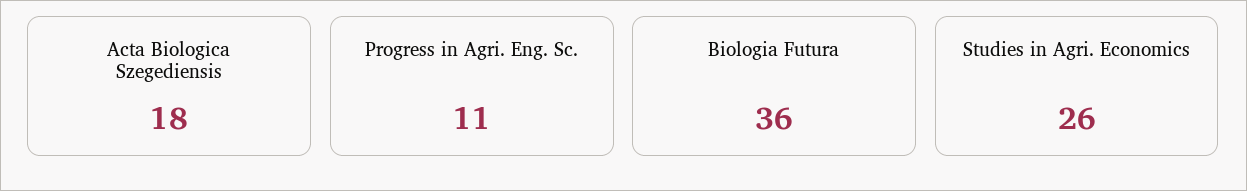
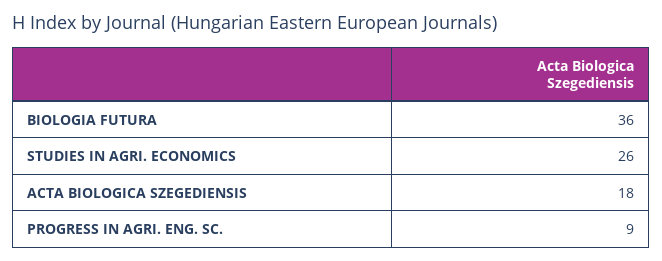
Progress in Agri. Eng. Sc.: 11 -> 9

